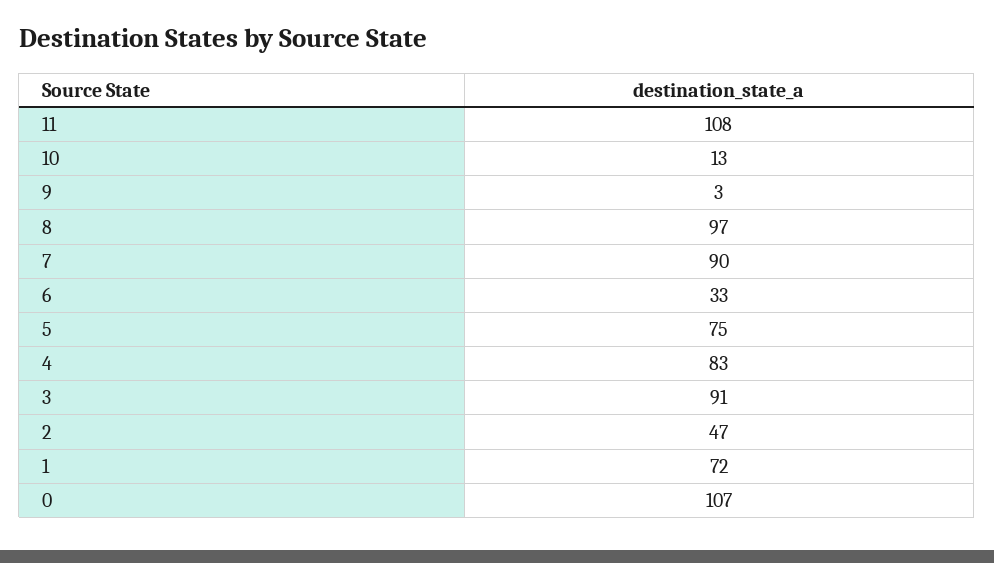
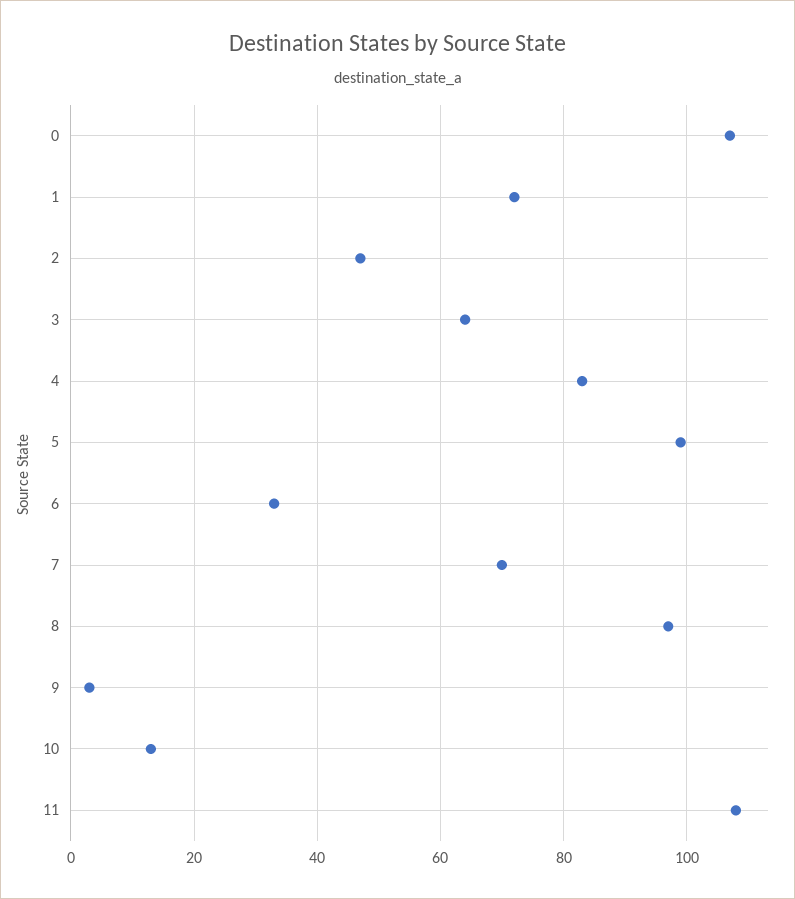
7: 90 -> 70
5: 75 -> 100
3: 91 -> 65

